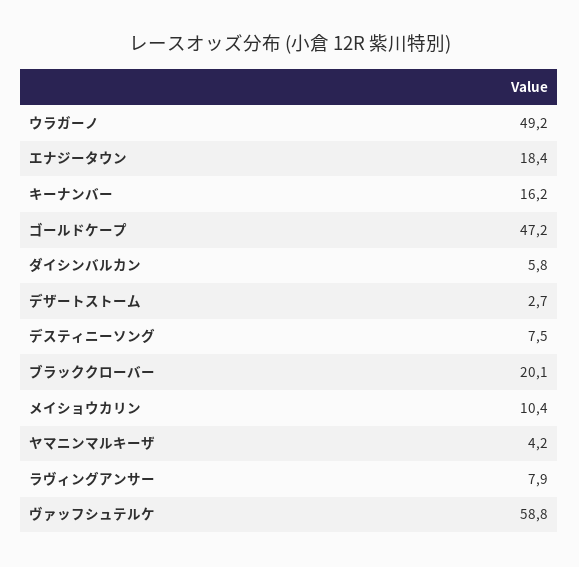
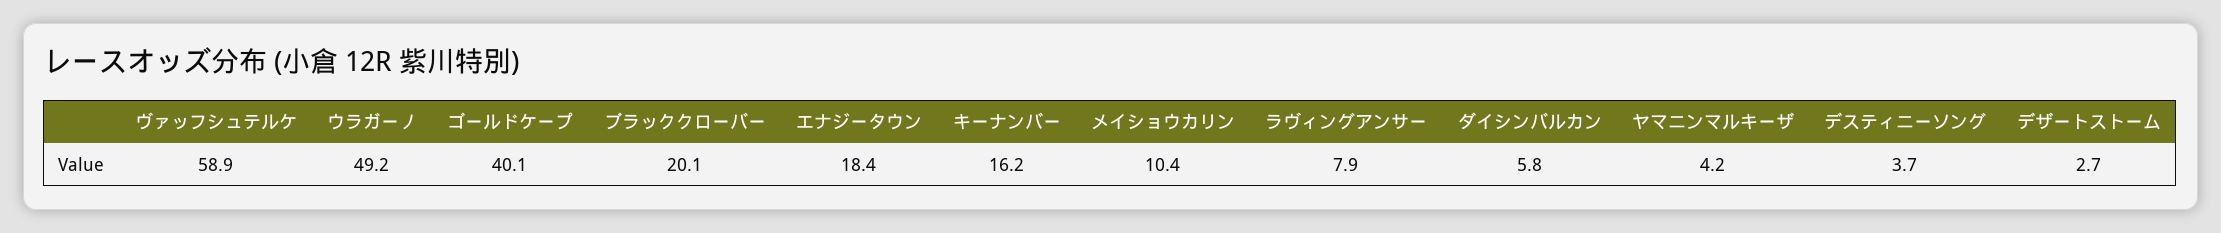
ゴールドケープ: 47.2 -> 40.1
デスティニーソング: 7.5 -> 3.7
ヴァッフシュテルケ: 58.8 -> 58.9

